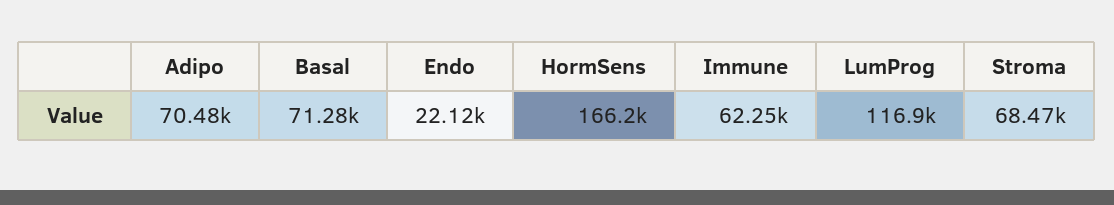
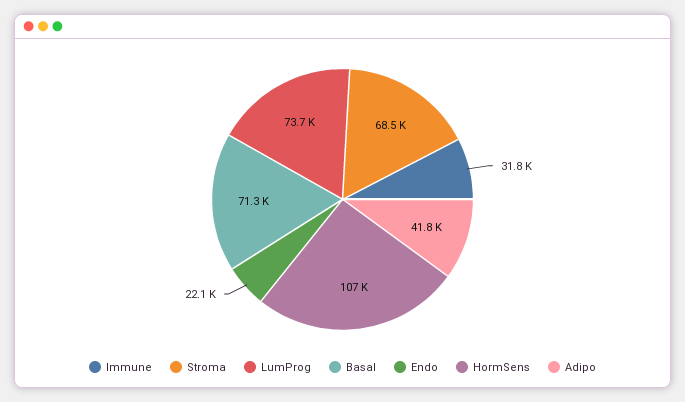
Adipo: 70480 -> 41800
HormSens: 166200 -> 107000
Immune: 62250 -> 31800
LumProg: 116900 -> 73700

